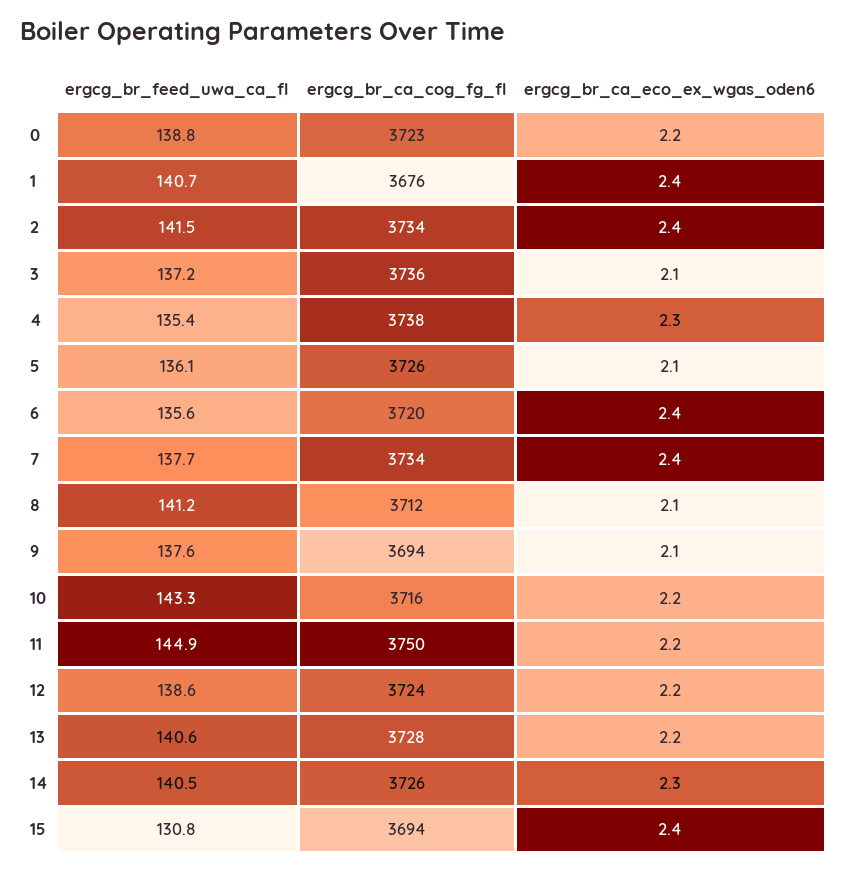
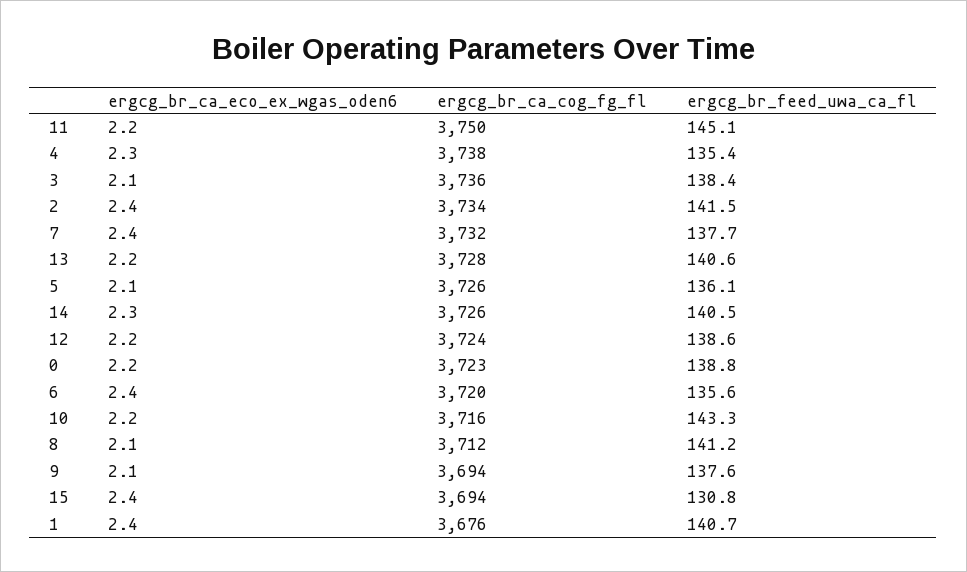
ergcg_br_feed_uwa_ca_fl, 3: 137.2 -> 138.4
ergcg_br_ca_cog_fg_fl, 7: 3734 -> 3732
ergcg_br_feed_uwa_ca_fl, 11: 144.9 -> 145.1

